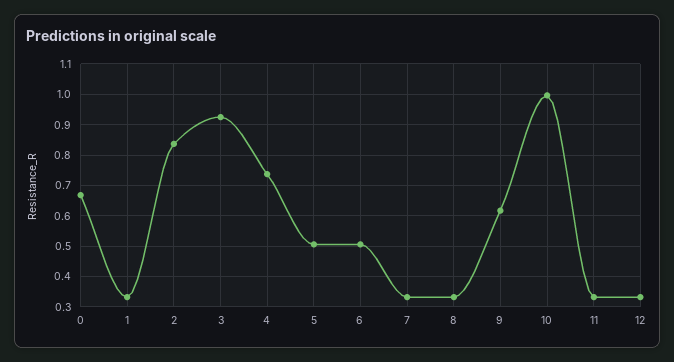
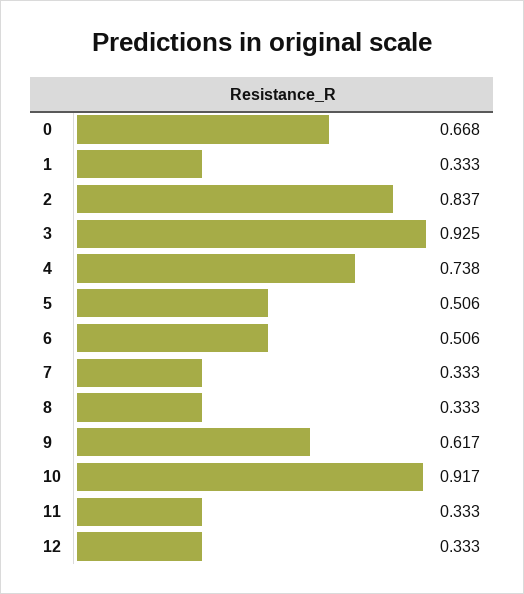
10: 1 -> 0.917

